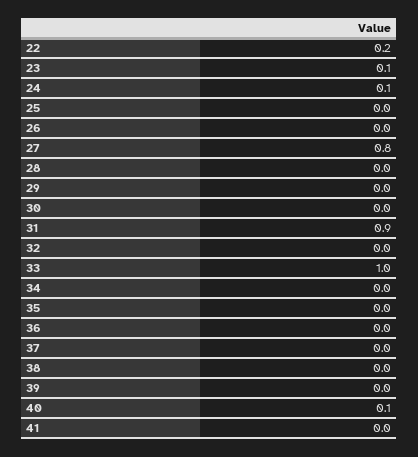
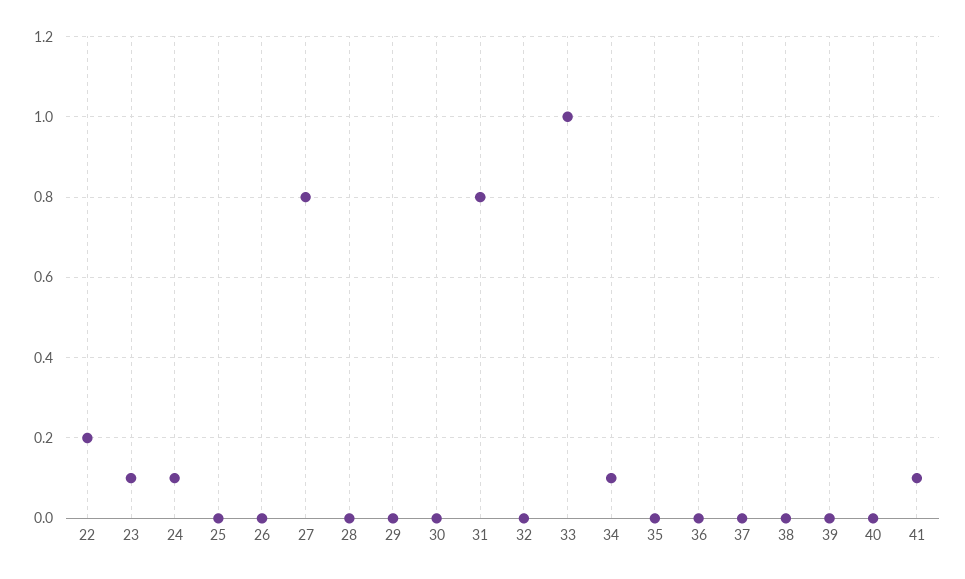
31: 0.9 -> 0.8
34: 0 -> 0.1
40: 0.1 -> 0
41: 0 -> 0.1

